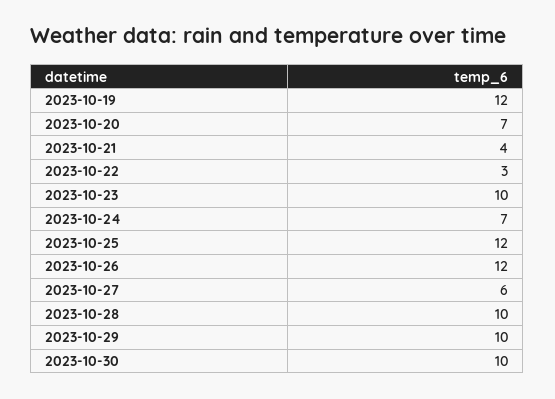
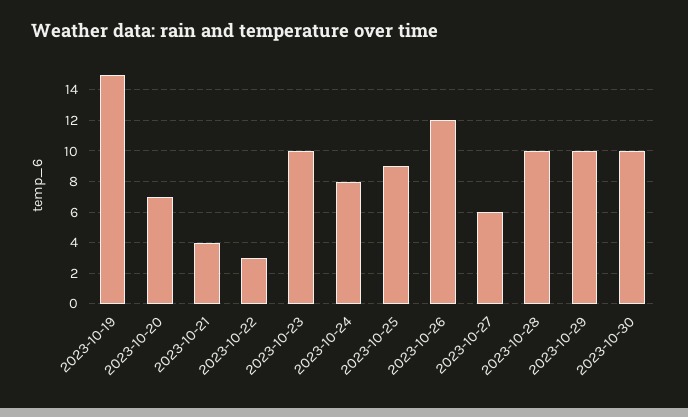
2023-10-19: 12 -> 15
2023-10-24: 7 -> 8
2023-10-25: 12 -> 9

